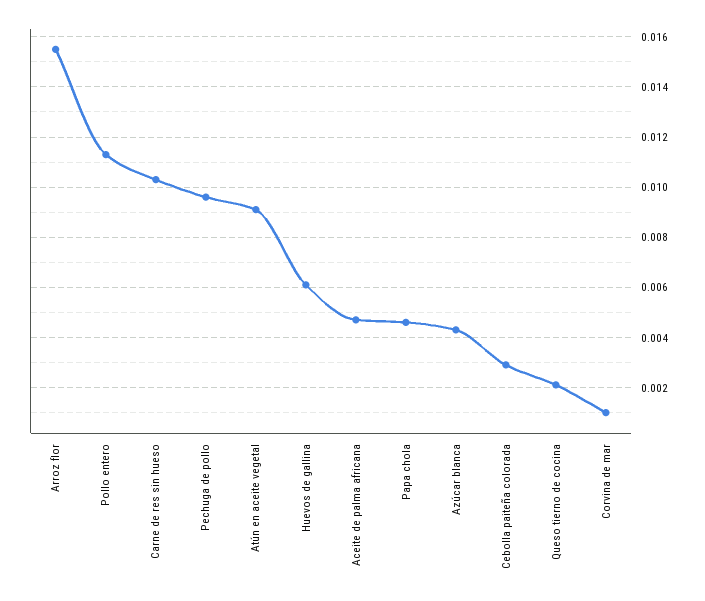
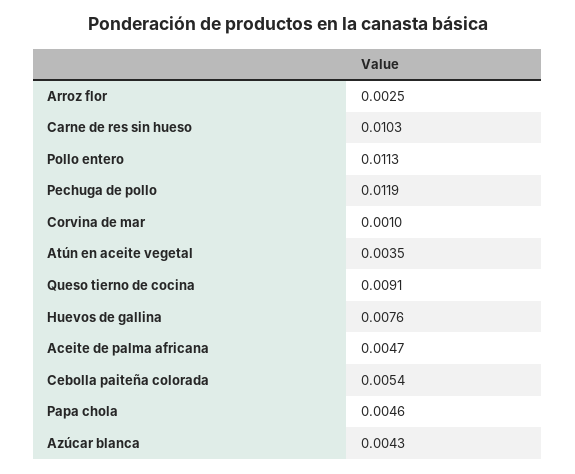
Arroz flor: 0.0155 -> 0.0025
Pechuga de pollo: 0.0095 -> 0.0119
Atún en aceite vegetal: 0.009 -> 0.0035
Huevos de gallina: 0.006 -> 0.0076
Cebolla paiteña colorada: 0.003 -> 0.0054
Queso tierno de cocina: 0.002 -> 0.0091

